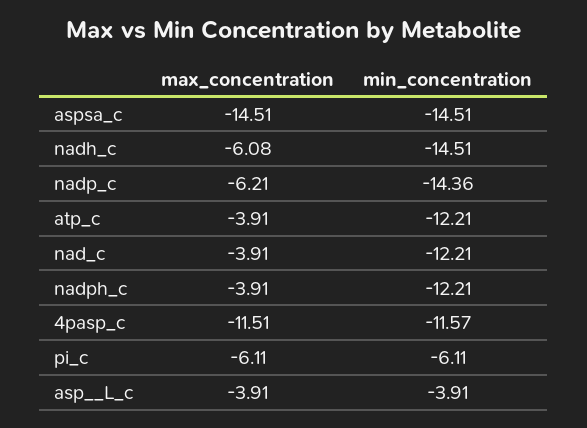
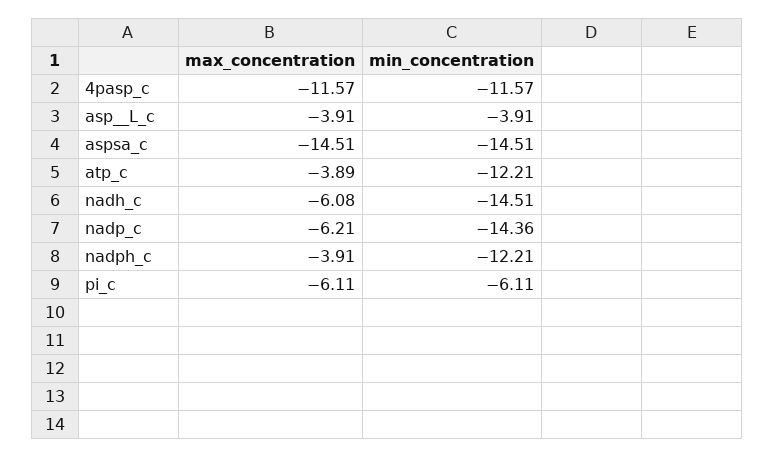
max_concentration, atp_c: -3.91 -> -3.89
max_concentration, nad_c: -3.91 -> none
min_concentration, nad_c: -12.21 -> none
max_concentration, 4pasp_c: -11.51 -> -11.57

